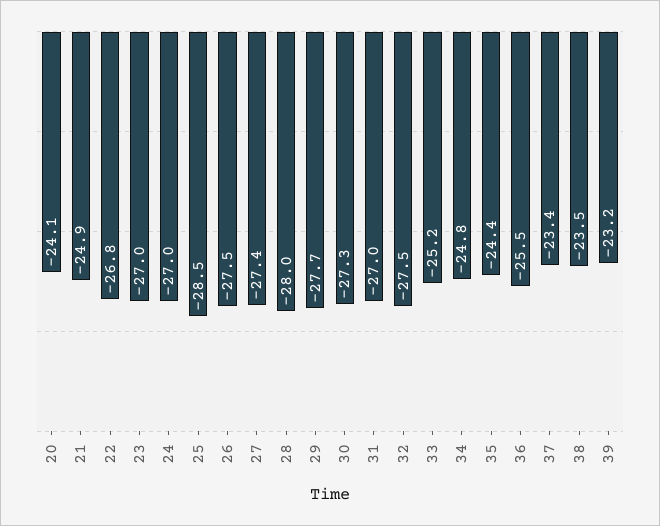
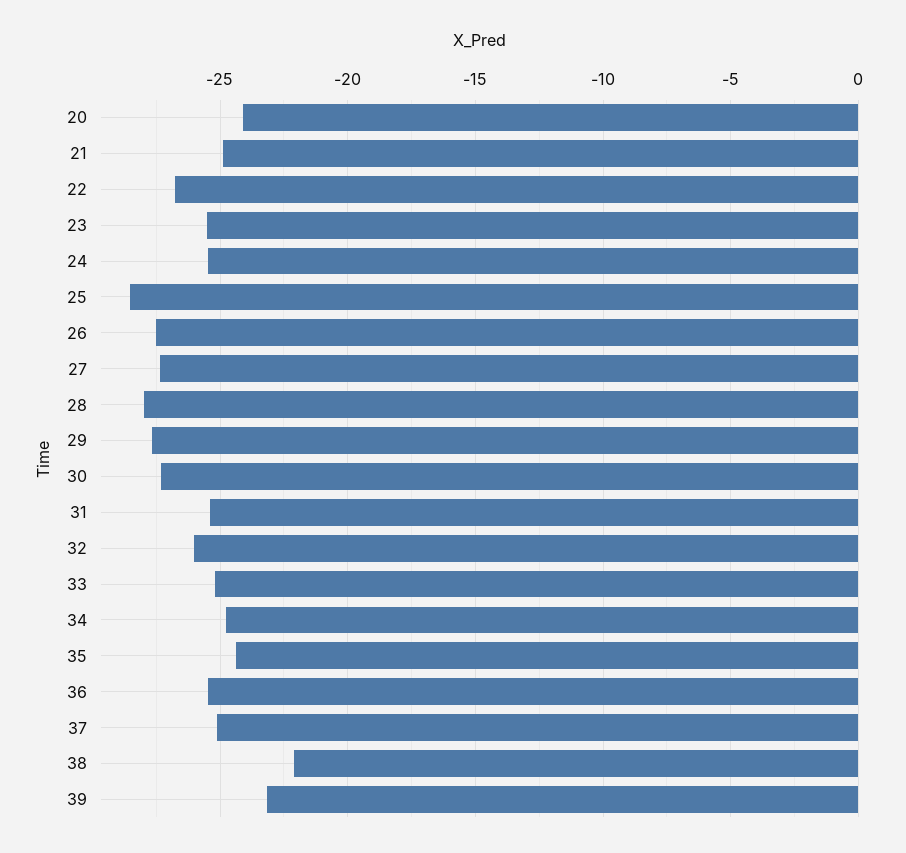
23: -27 -> -25.5
24: -27 -> -25.5
31: -27 -> -25.5
32: -27.5 -> -26
37: -23.4 -> -25
38: -23.5 -> -22

